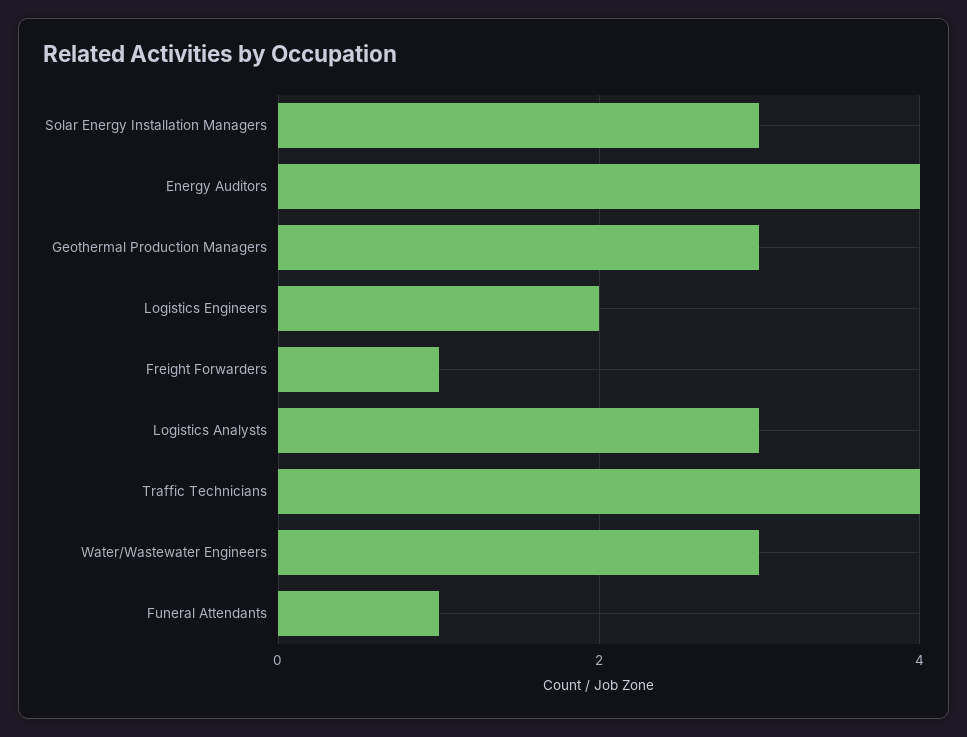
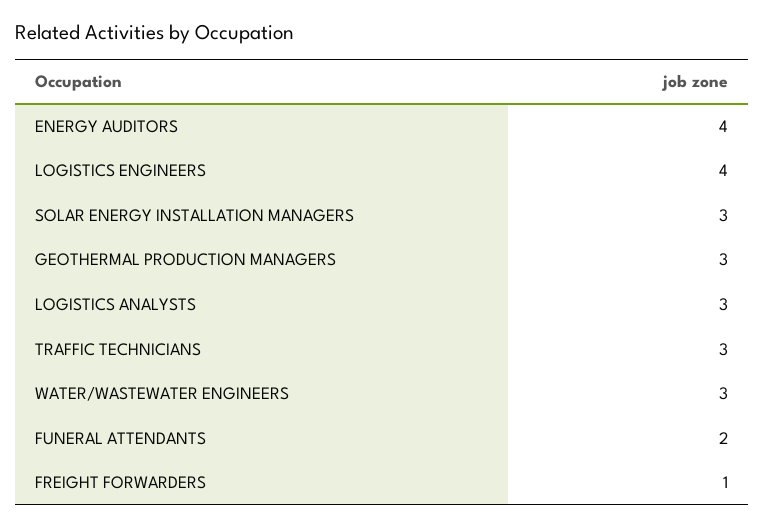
Logistics Engineers: 2 -> 4
Traffic Technicians: 4 -> 3
Funeral Attendants: 1 -> 2

